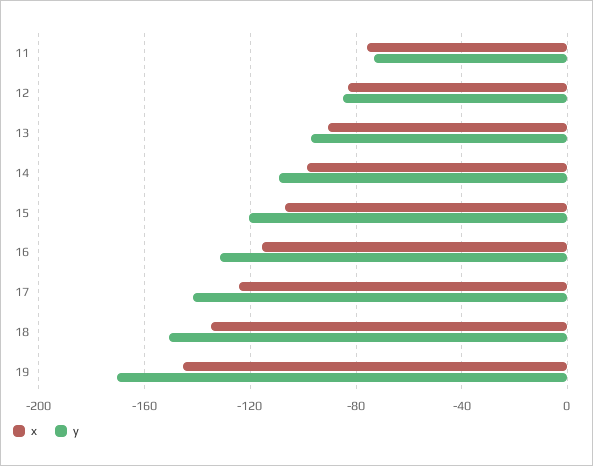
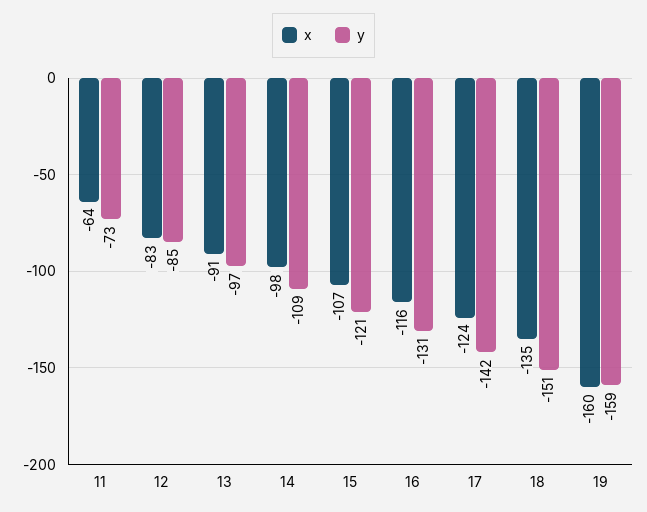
x, 11: -75 -> -64
x, 19: -145 -> -160
y, 19: -170 -> -159

